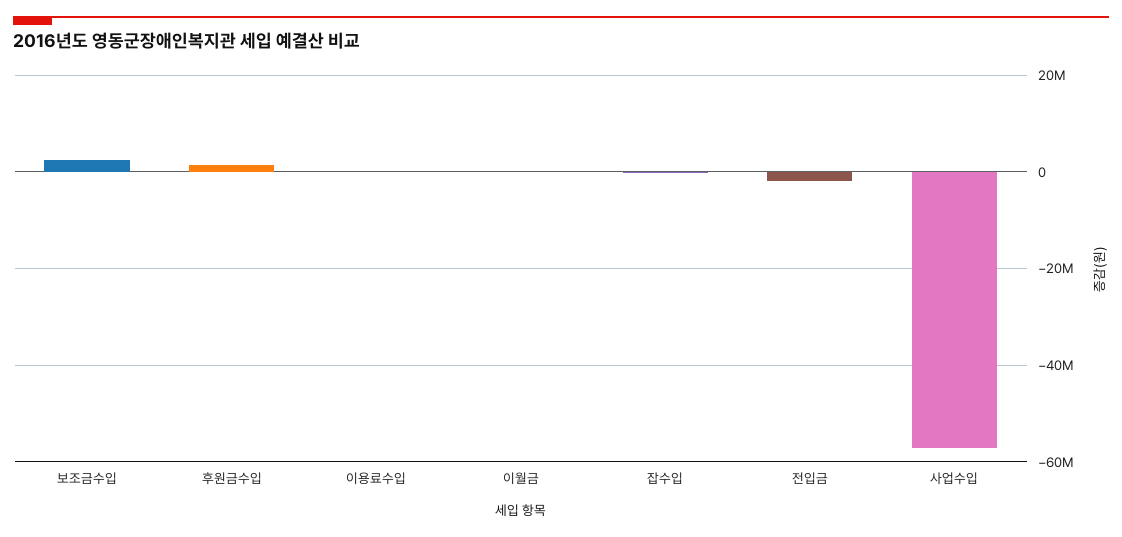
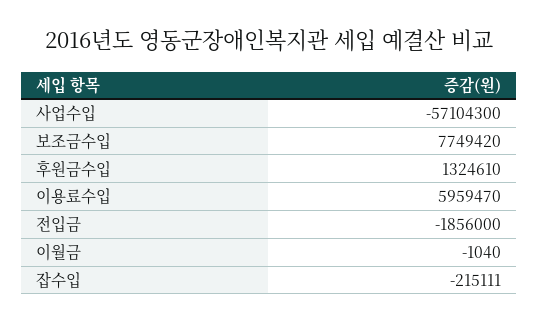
보조금수입: 2000000 -> 7749420
이용료수입: 0 -> 5959470

